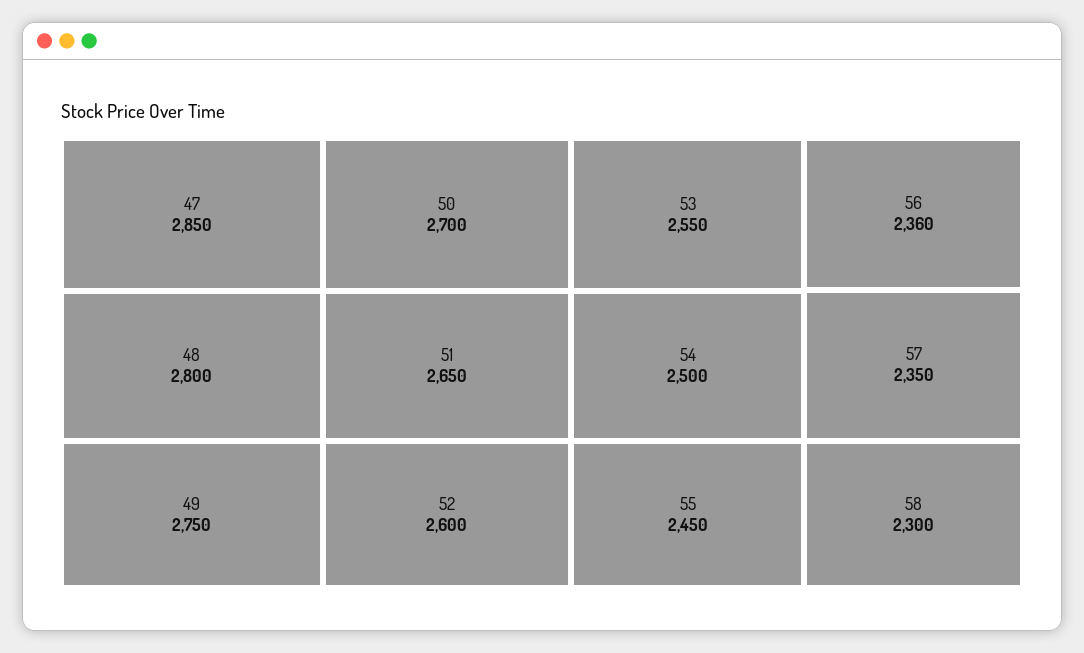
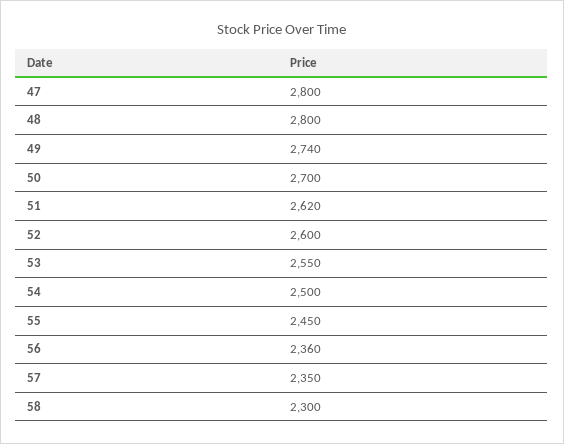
47: 2850 -> 2800
49: 2750 -> 2740
51: 2650 -> 2620

